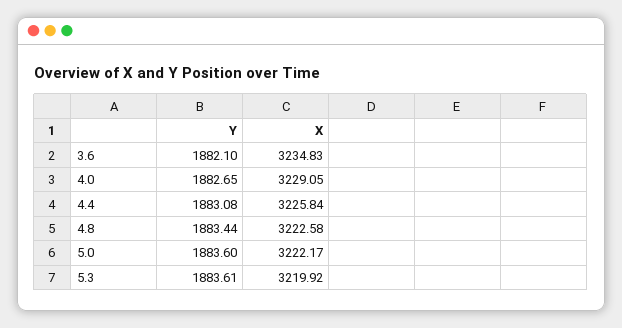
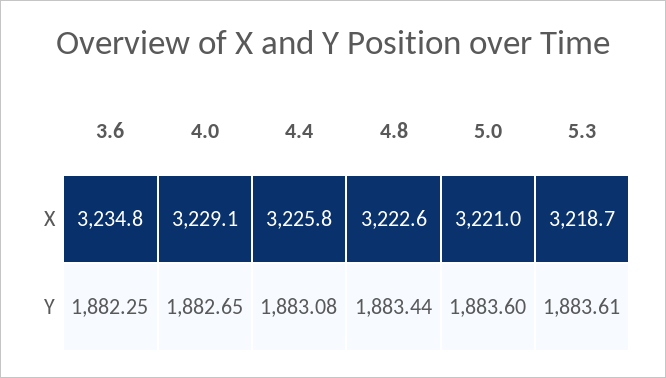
Y, 3.6: 1882.1 -> 1882.25
X, 5.0: 3222.17 -> 3221
X, 5.3: 3219.92 -> 3218.7

